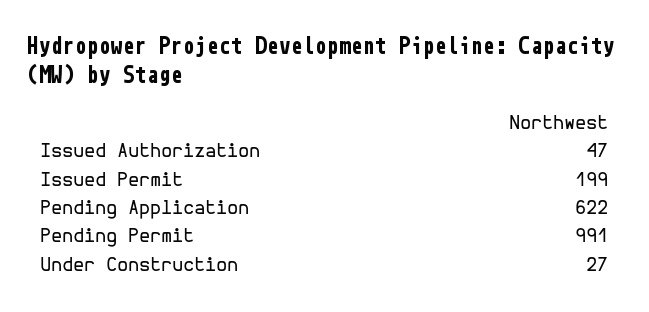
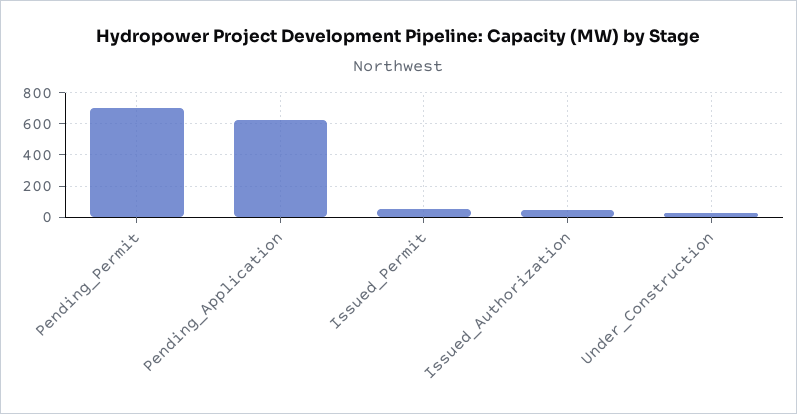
Issued Permit: 199 -> 50
Pending Permit: 991 -> 700

